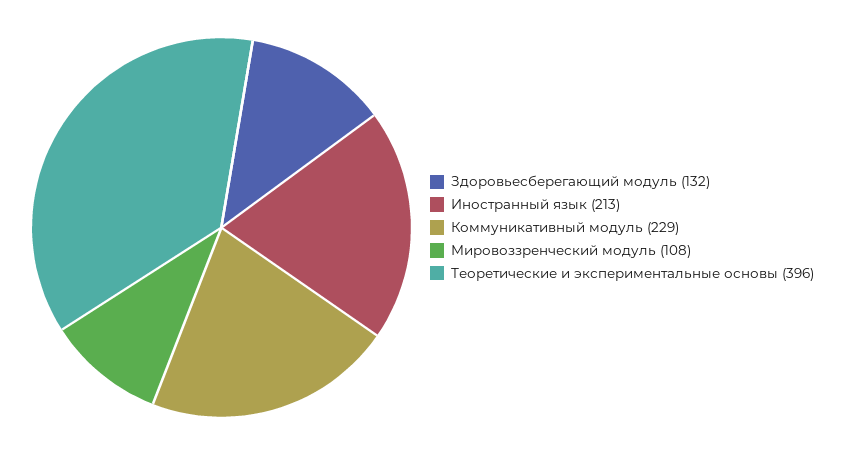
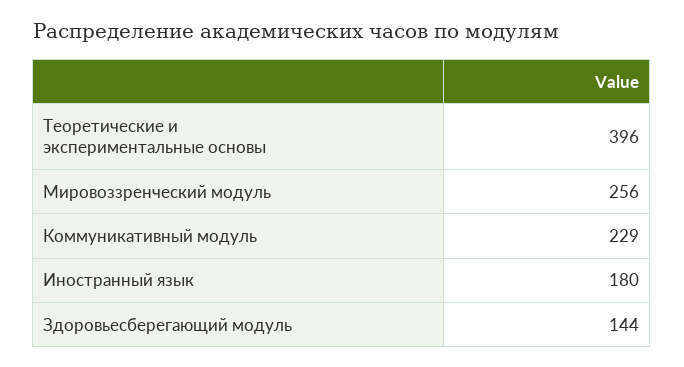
Здоровьесберегающий модуль: 132 -> 144
Иностранный язык: 213 -> 180
Мировоззренческий модуль: 108 -> 256

